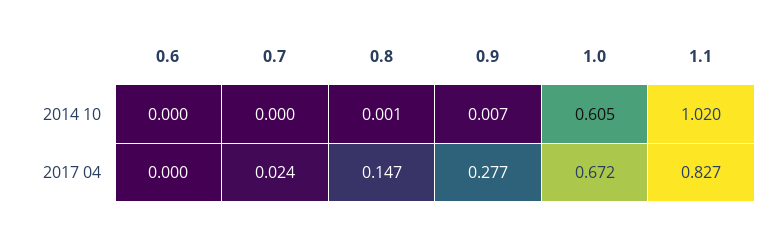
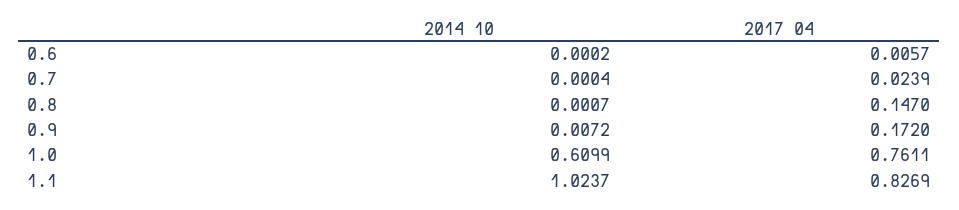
1.0, 2014 10: 0.605 -> 0.6099
1.1, 2014 10: 1.02 -> 1.0237
0.6, 2017 04: 0 -> 0.0057
0.9, 2017 04: 0.277 -> 0.172
1.0, 2017 04: 0.672 -> 0.7611

